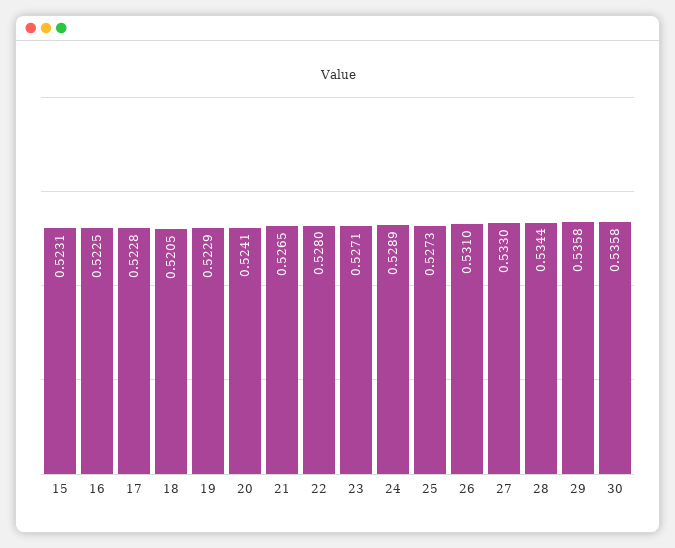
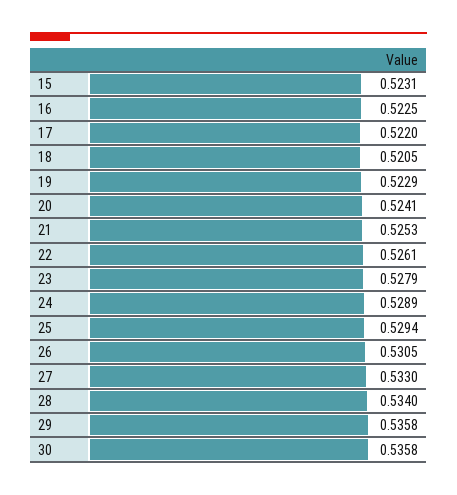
17: 0.5228 -> 0.522
21: 0.5265 -> 0.5253
22: 0.528 -> 0.5261
23: 0.5271 -> 0.5279
25: 0.5273 -> 0.5294
26: 0.531 -> 0.5305
28: 0.5344 -> 0.534

